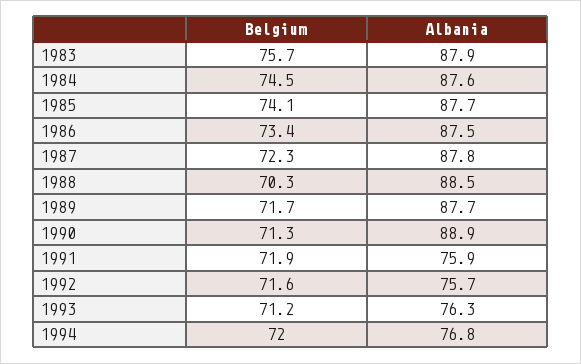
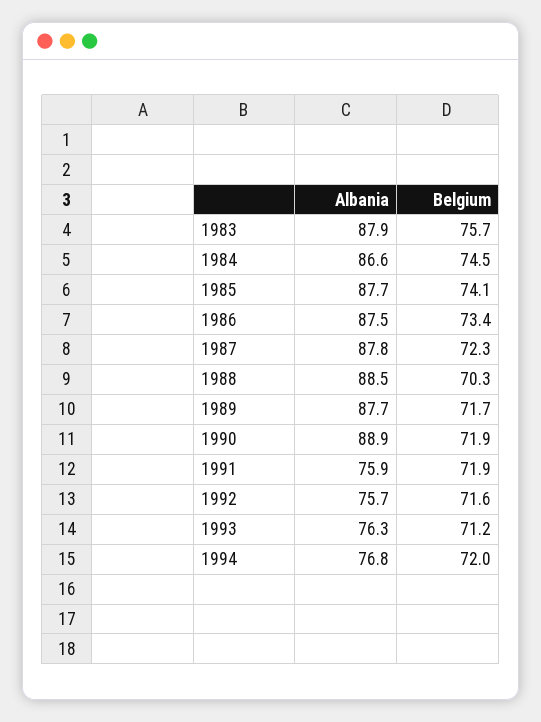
Albania, 1984: 87.6 -> 86.6
Belgium, 1990: 71.3 -> 71.9

